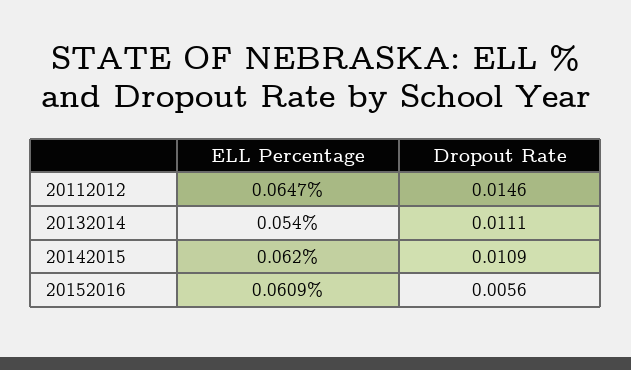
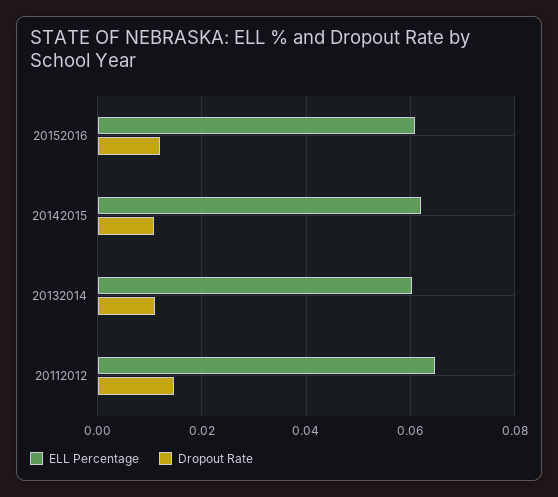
ELL Percentage, 20132014: 0.054 -> 0.06
Dropout Rate, 20152016: 0.0056 -> 0.012

